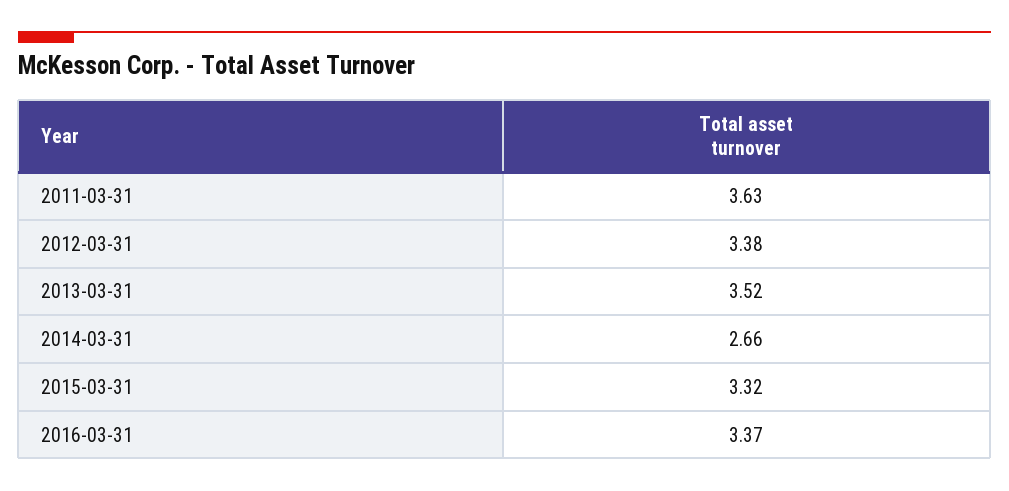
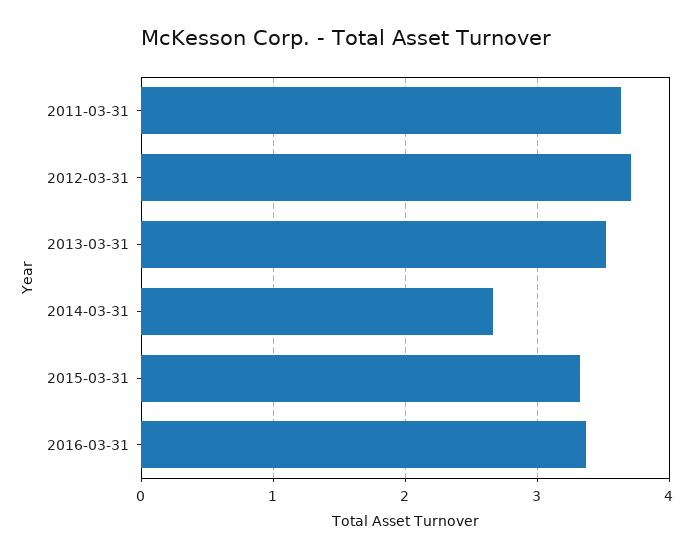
2012-03-31: 3.38 -> 3.7

